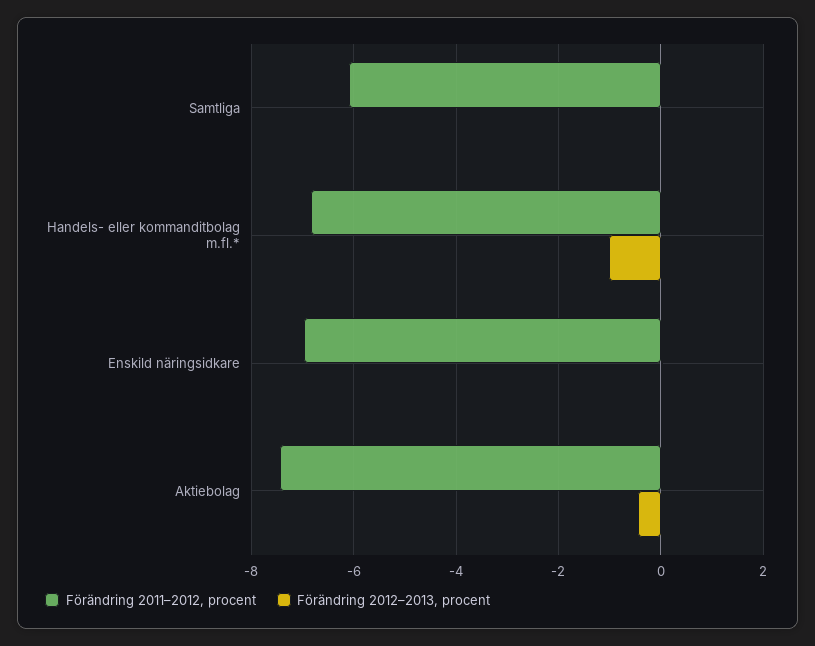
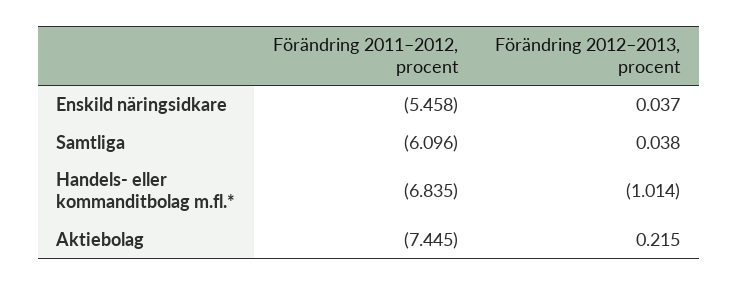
Förändring 2011–2012, procent, Enskild näringsidkare: -7 -> -5.458
Förändring 2012–2013, procent, Aktiebolag: -0.4 -> 0.215

